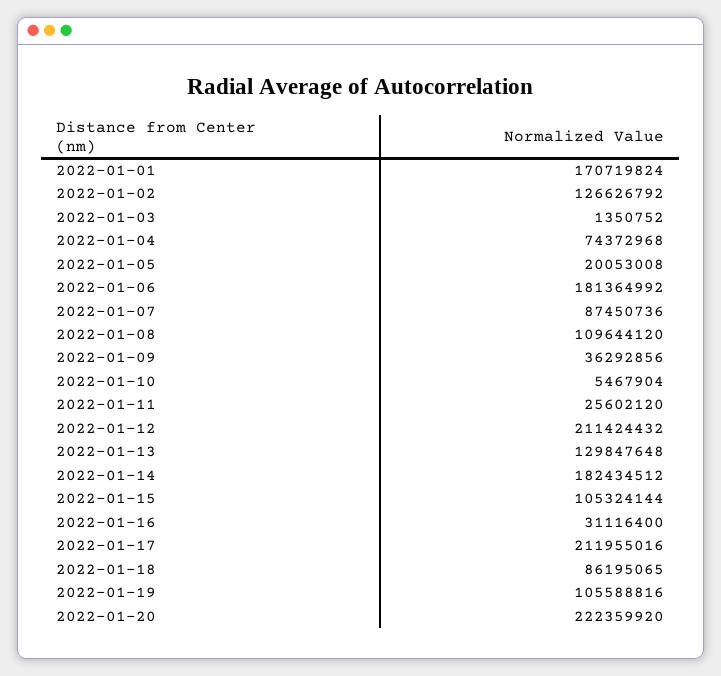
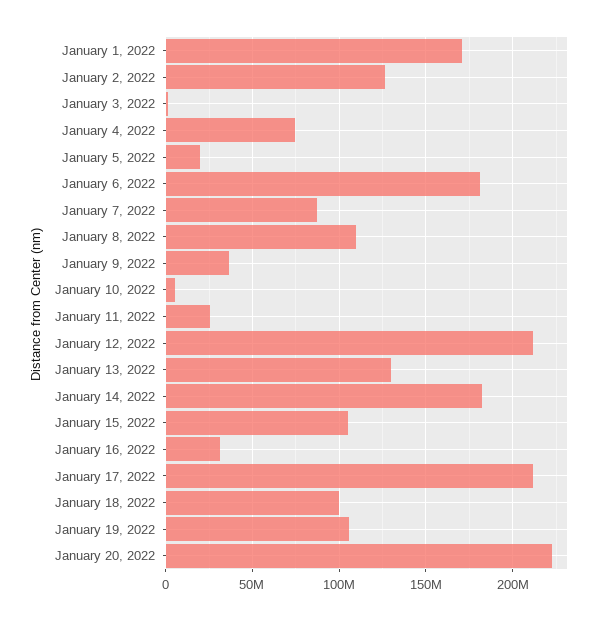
2022-01-18: 86195065 -> 100000000

